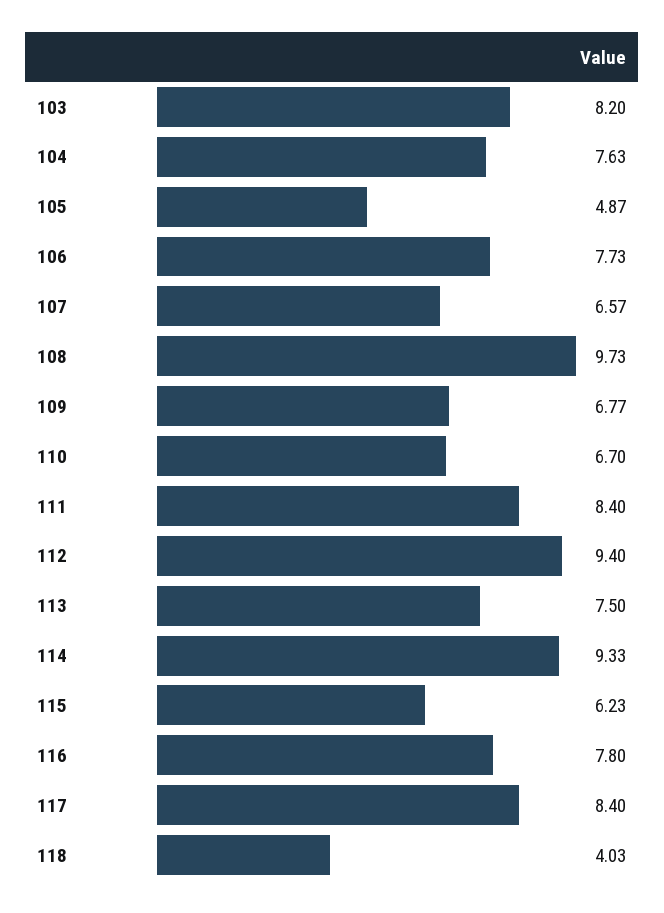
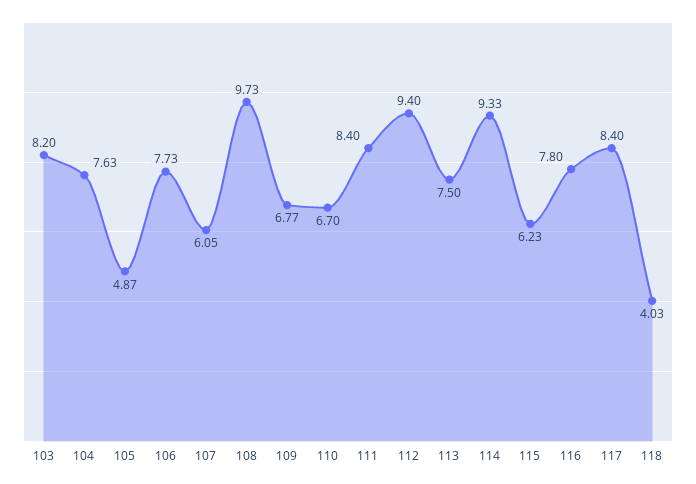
107: 6.57 -> 6.05

